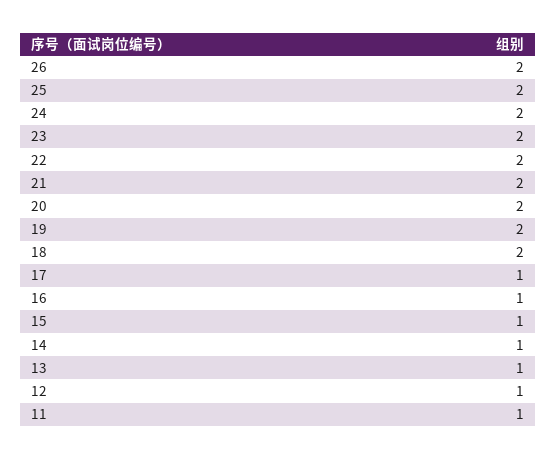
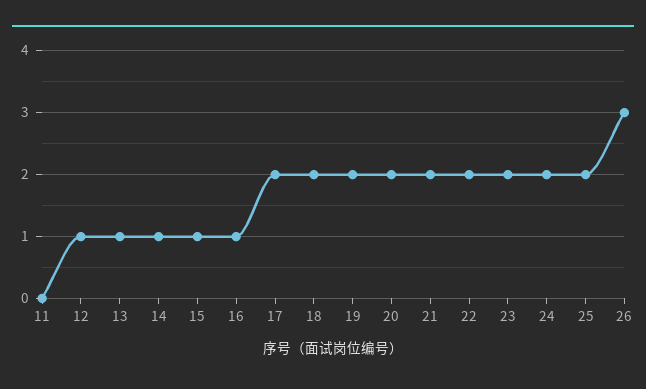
26: 2 -> 3
17: 1 -> 2
11: 1 -> 0

